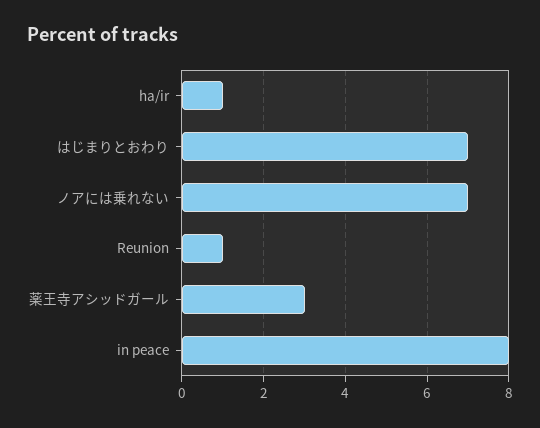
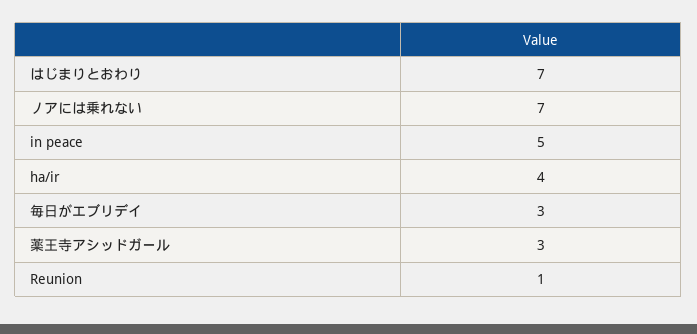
ha/ir: 1 -> 4
in peace: 8 -> 5
毎日がエブリデイ: none -> 3

